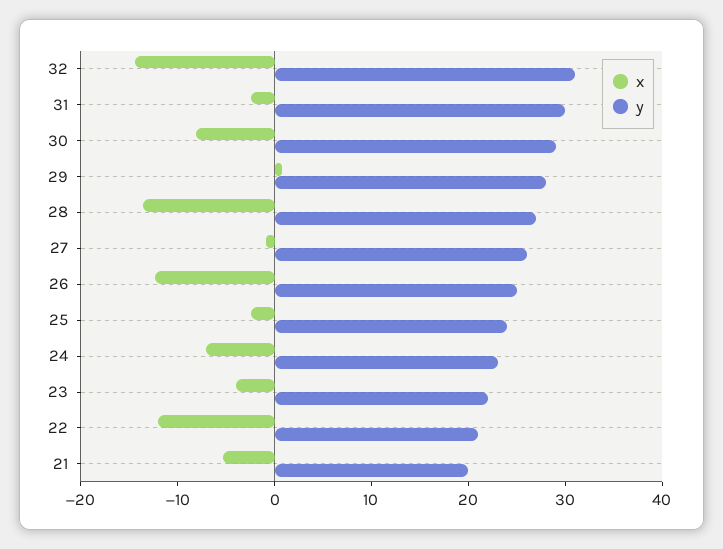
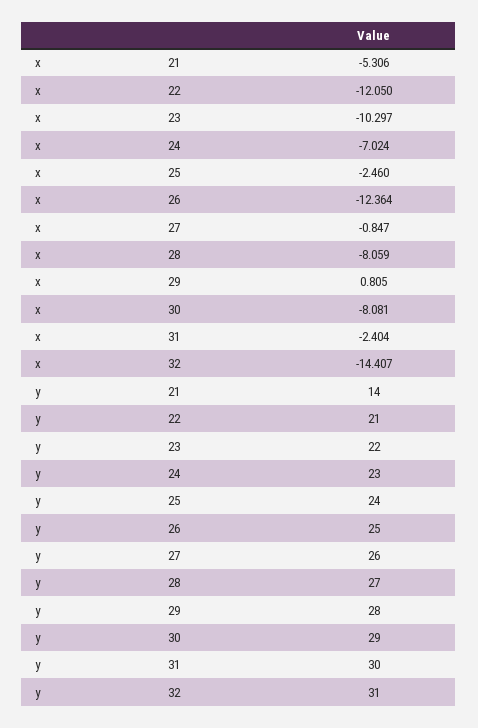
x, 28: -14 -> -8.059
x, 23: -4 -> -10.297
y, 21: 20 -> 14

